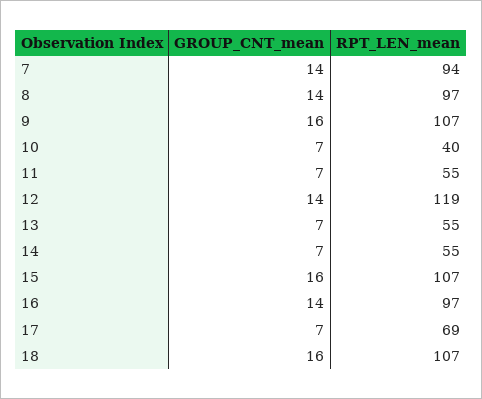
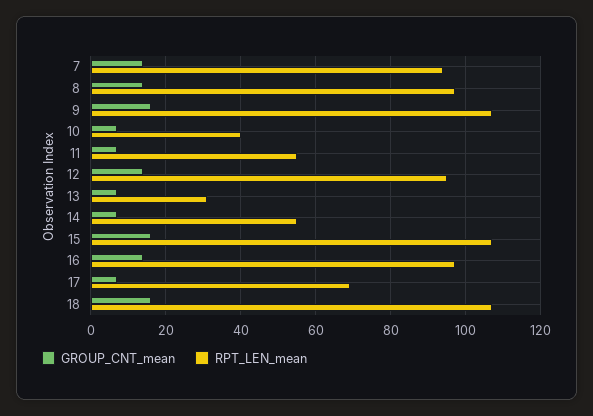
RPT_LEN_mean, 12: 119 -> 95
RPT_LEN_mean, 13: 55 -> 30

